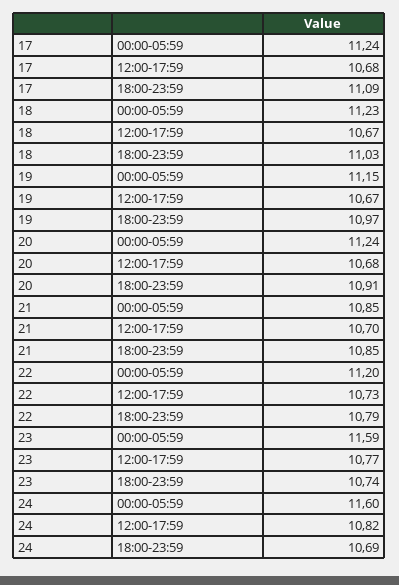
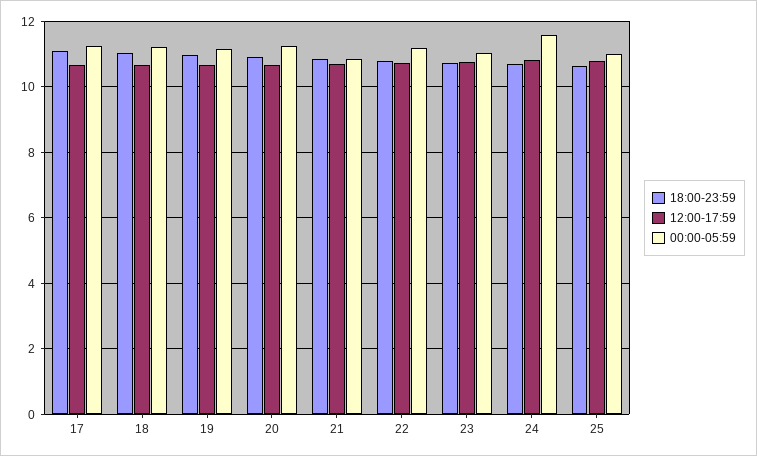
00:00-05:59, 23: 11.59 -> 11
18:00-23:59, 25: none -> 10.6
12:00-17:59, 25: none -> 10.8
00:00-05:59, 25: none -> 11

